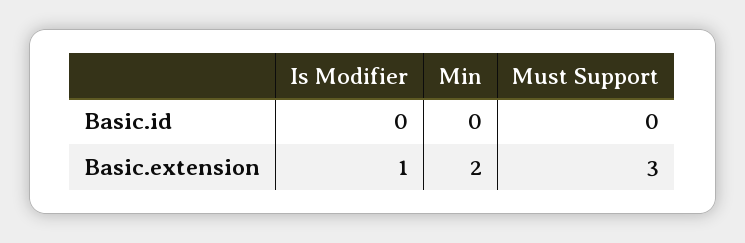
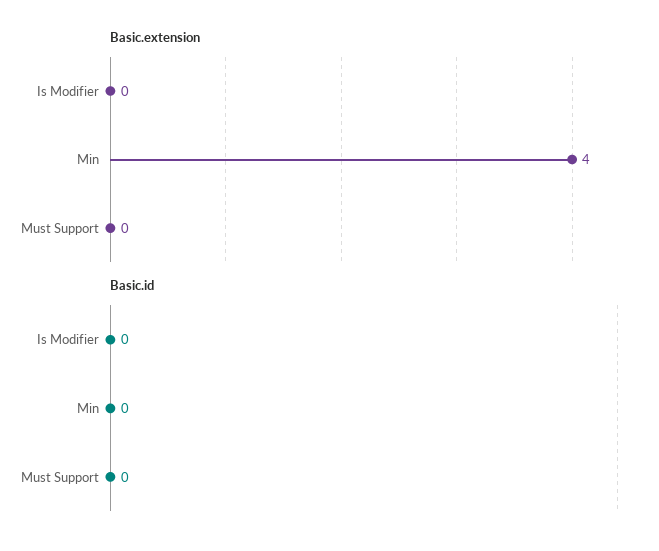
Basic.extension, Is Modifier: 1 -> 0
Basic.extension, Min: 2 -> 4
Basic.extension, Must Support: 3 -> 0

